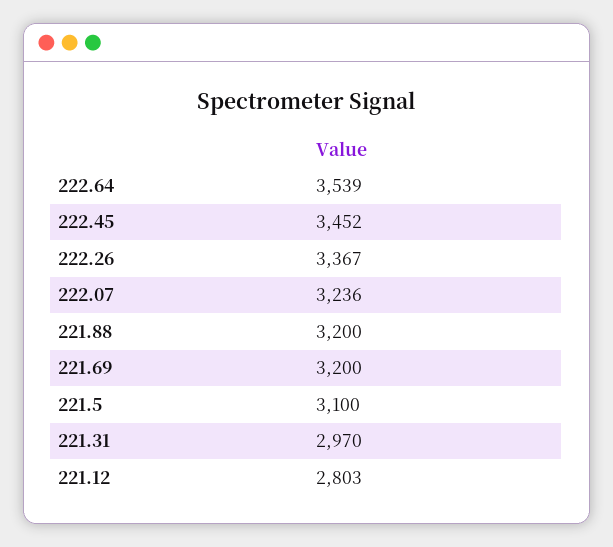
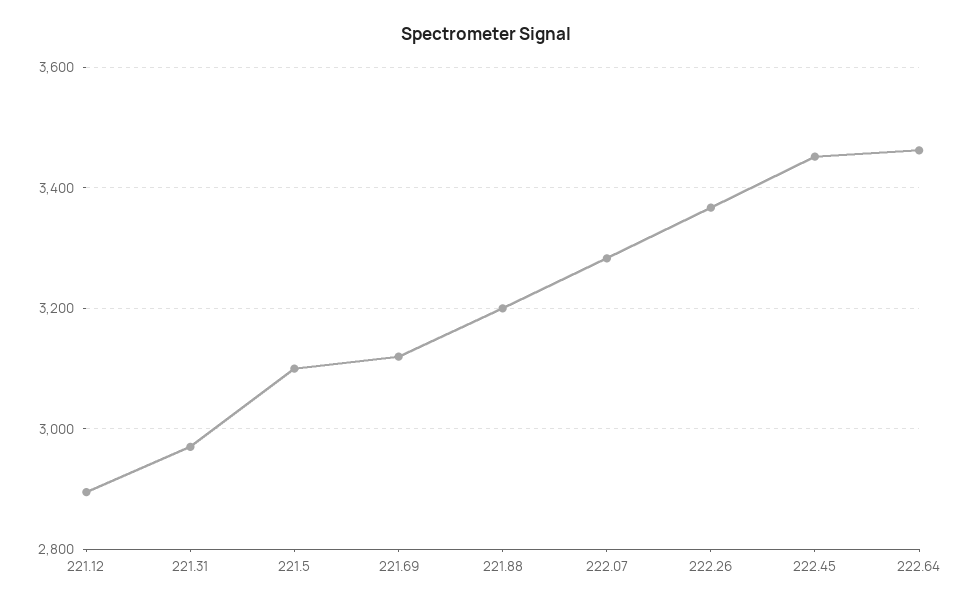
222.64: 3539 -> 3460
222.07: 3236 -> 3280
221.69: 3200 -> 3120
221.12: 2803 -> 2900

